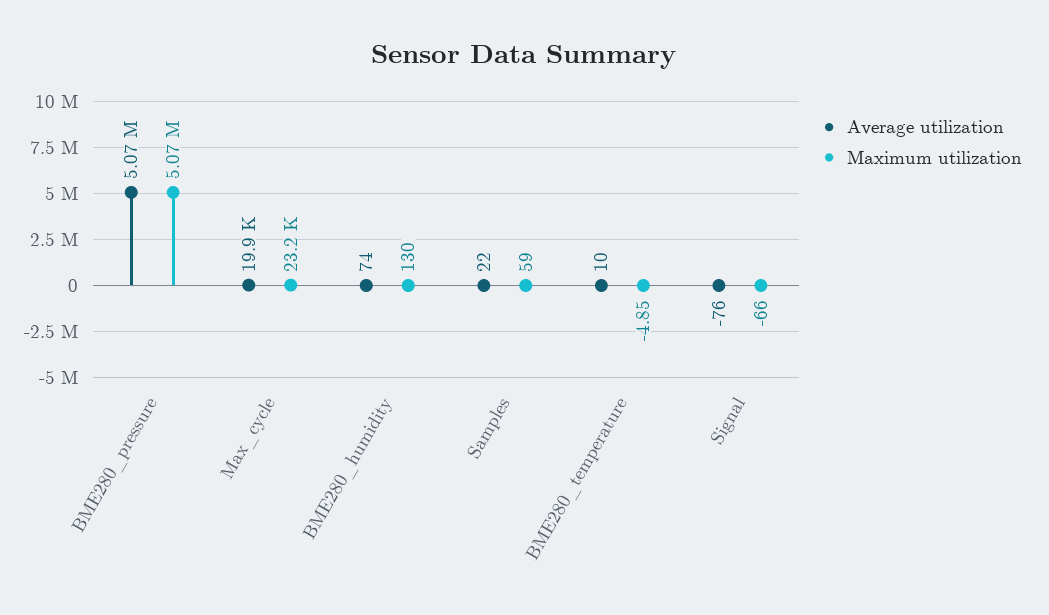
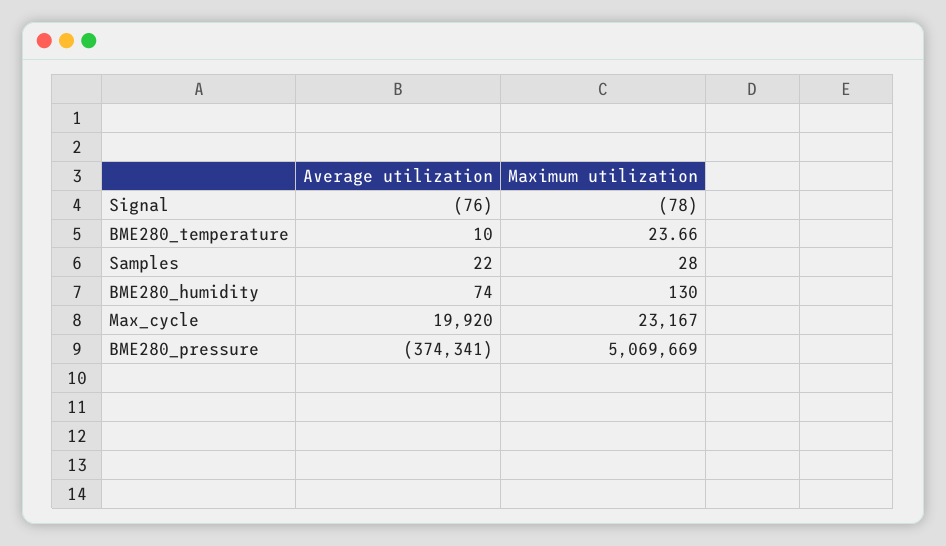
Average utilization, BME280_pressure: 5070000 -> -374341
Maximum utilization, Samples: 59 -> 28
Maximum utilization, BME280_temperature: -4.85 -> 23.66
Maximum utilization, Signal: -66 -> -78

